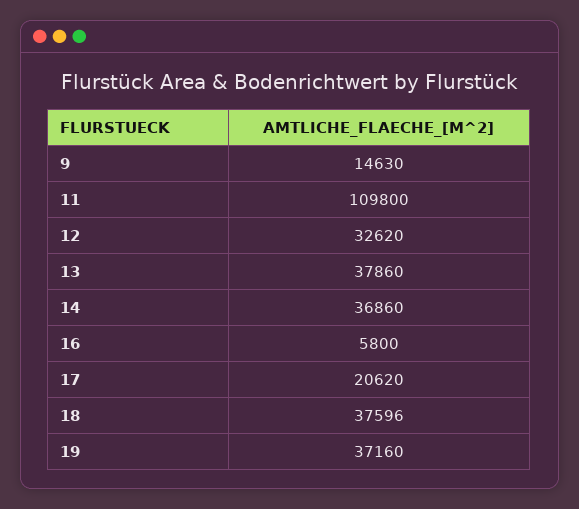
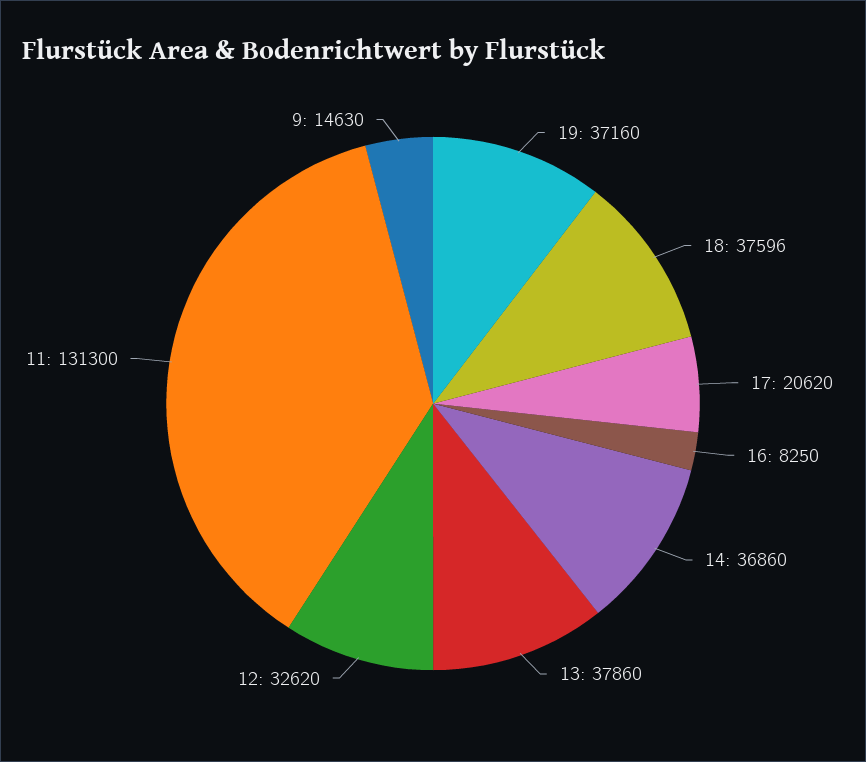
11: 109800 -> 131300
16: 5800 -> 8250

